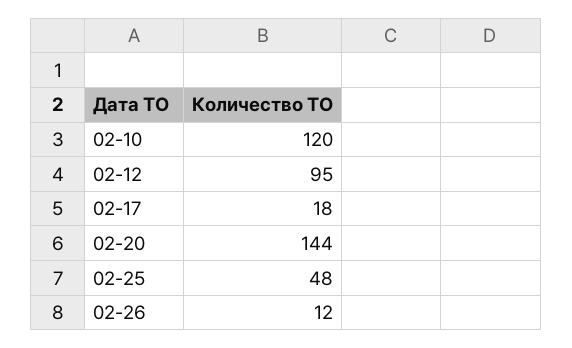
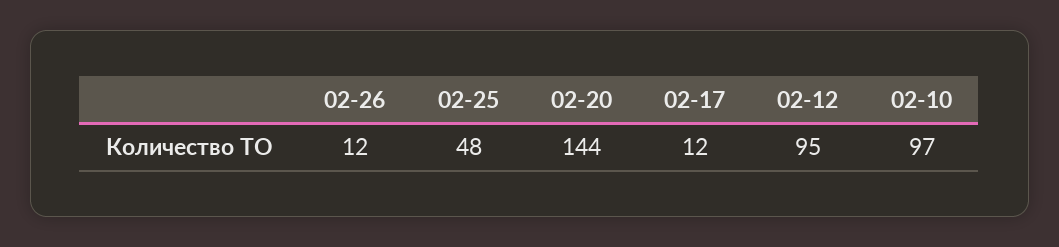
02-10: 120 -> 97
02-17: 18 -> 12

